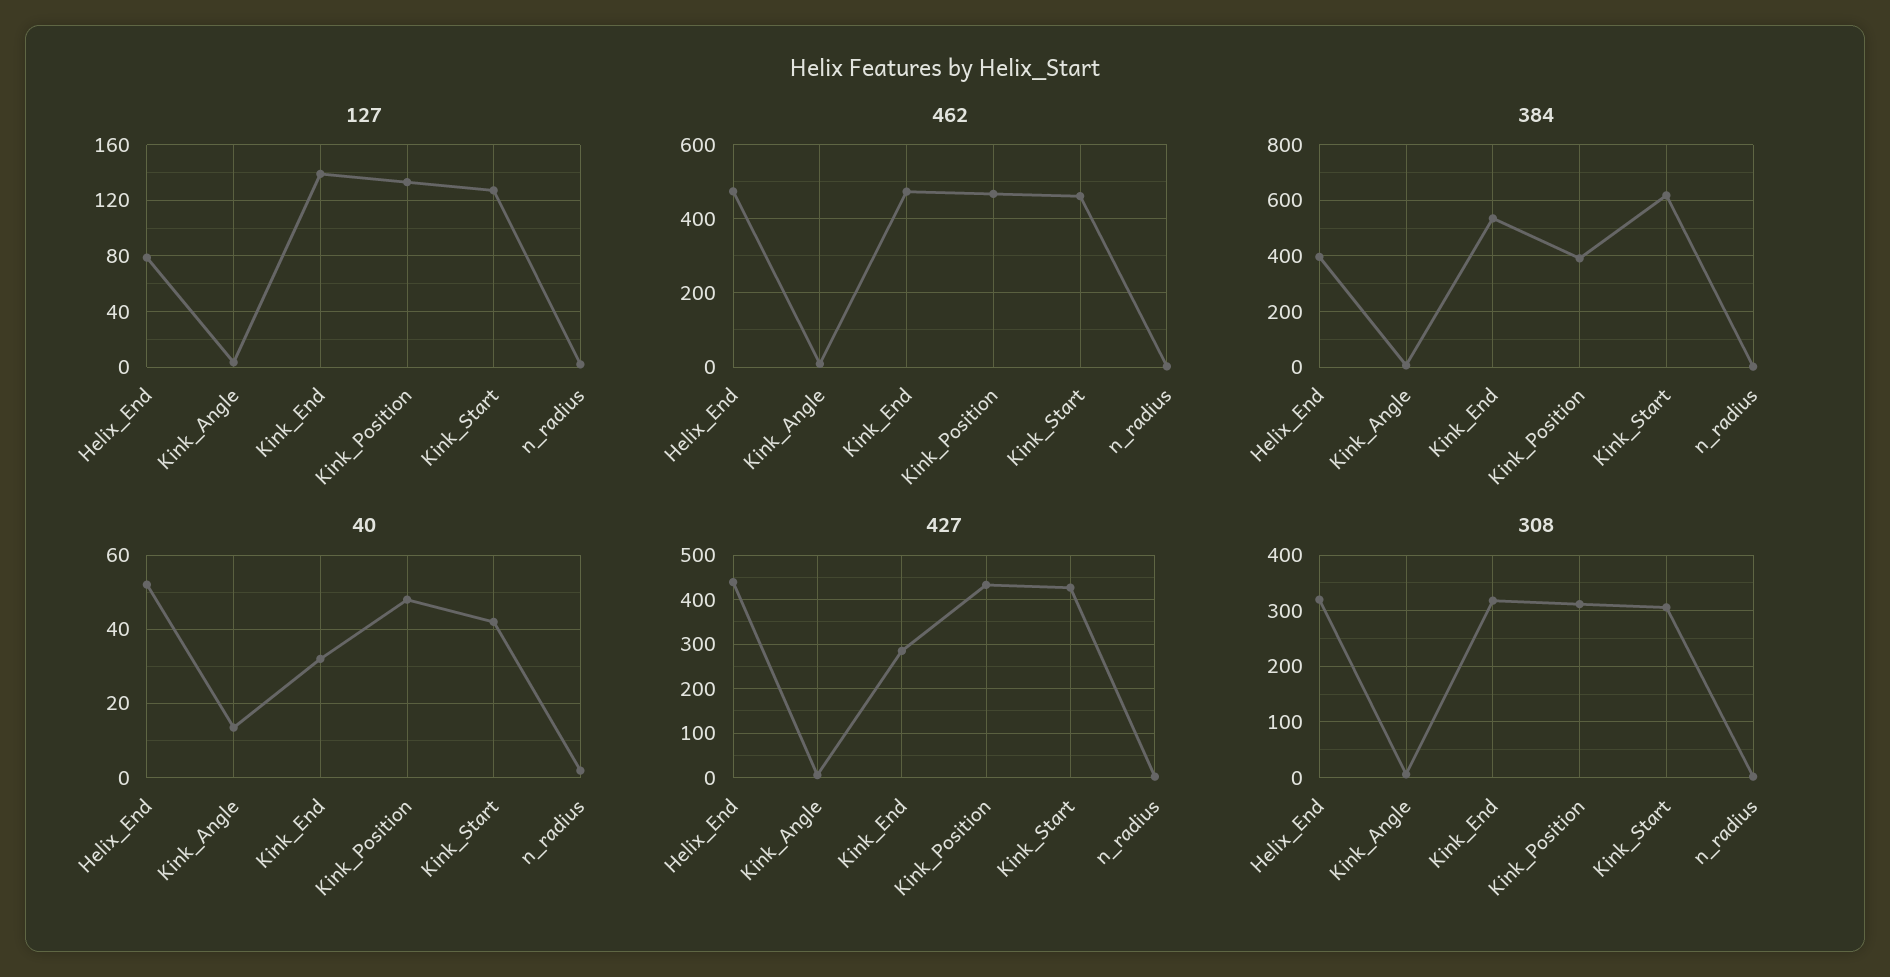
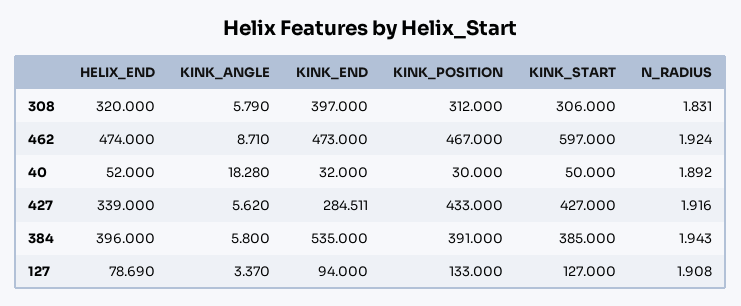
127, Kink_End: 140 -> 94
462, Kink_Start: 460 -> 597
384, Kink_Start: 625 -> 385
40, Kink_Angle: 14 -> 18.28
40, Kink_Position: 48 -> 30
40, Kink_Start: 42 -> 50
427, Helix_End: 440 -> 339
308, Kink_End: 320 -> 397

